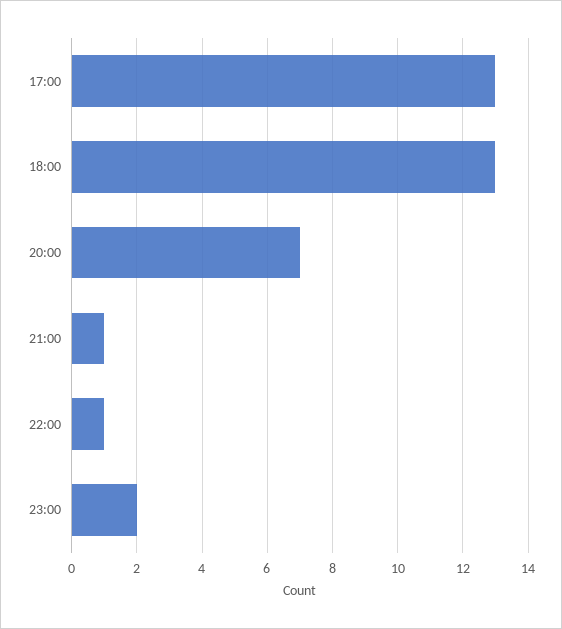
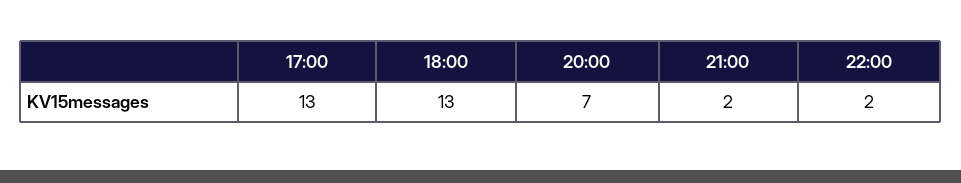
21:00: 1 -> 2
22:00: 1 -> 2
23:00: 2 -> none

